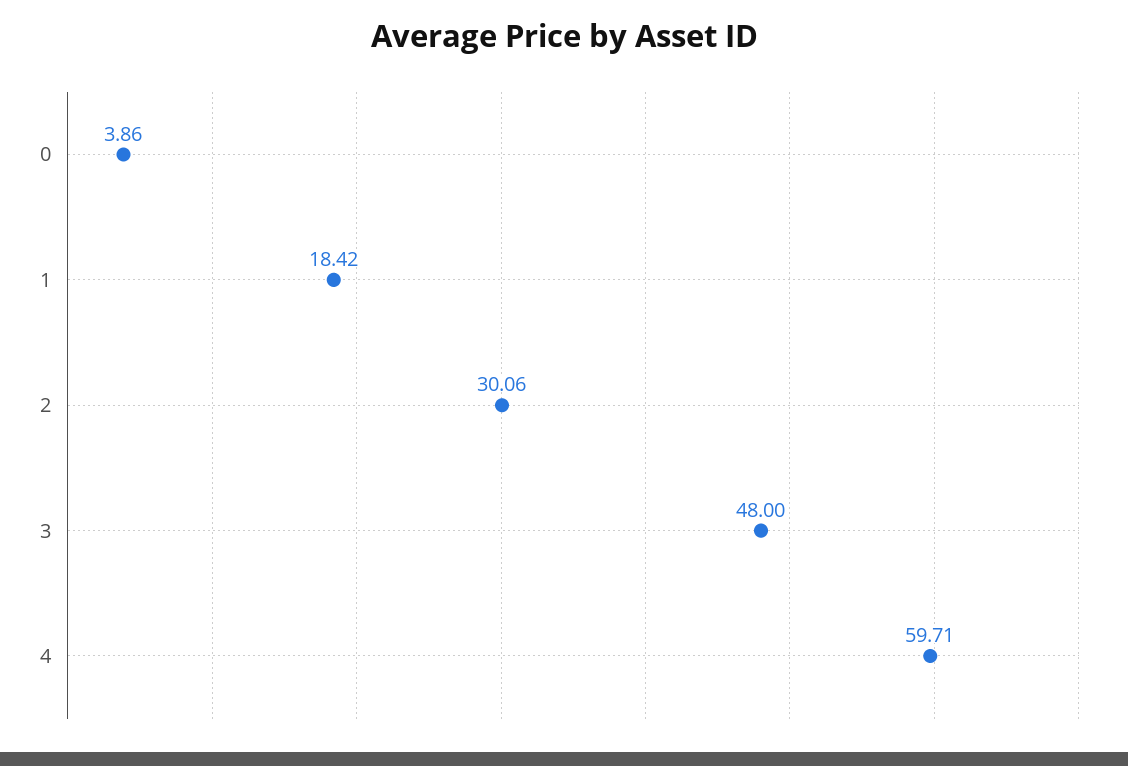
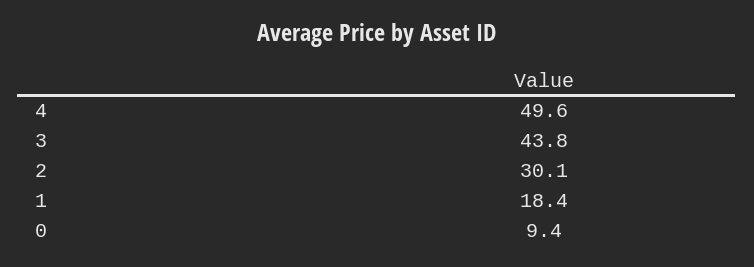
0: 3.86 -> 9.4
3: 48 -> 43.8
4: 59.71 -> 49.6

